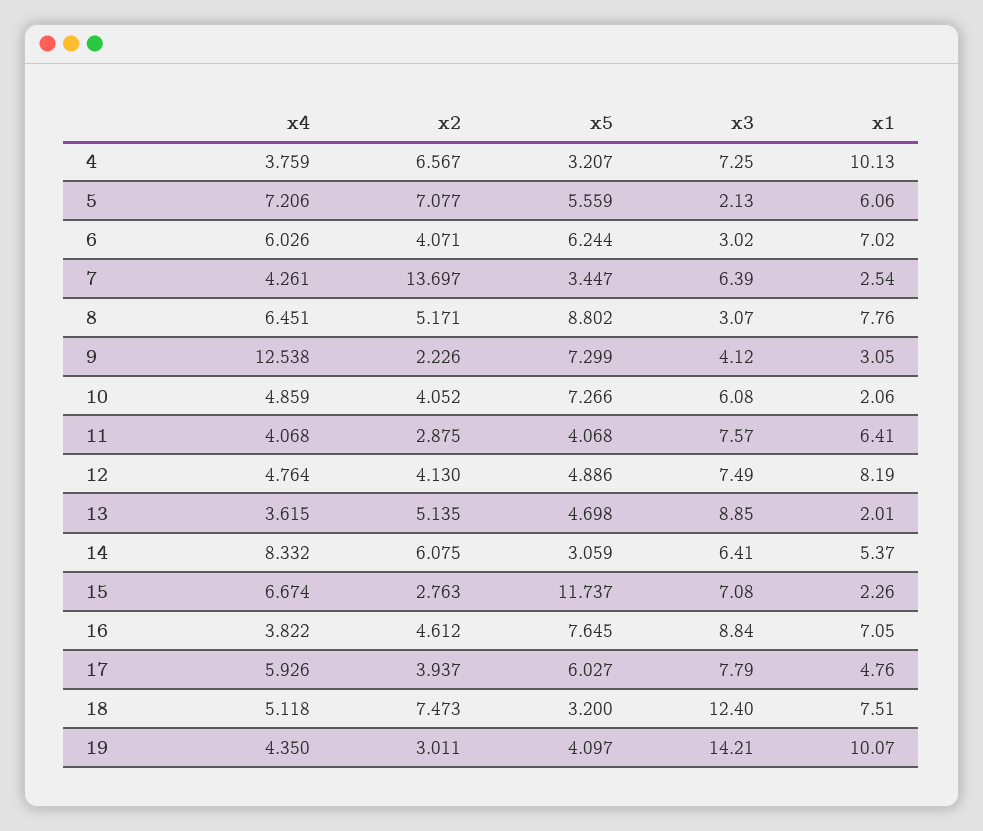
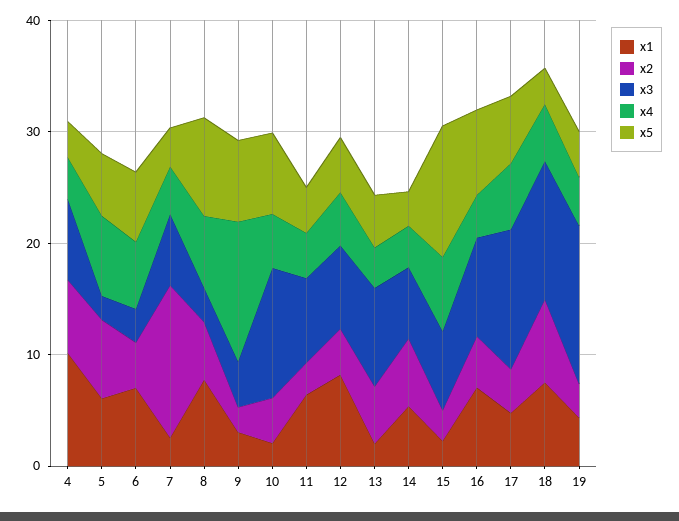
x3, 10: 6.08 -> 12
x4, 14: 8.332 -> 4
x3, 17: 7.79 -> 12
x1, 19: 10.07 -> 4

